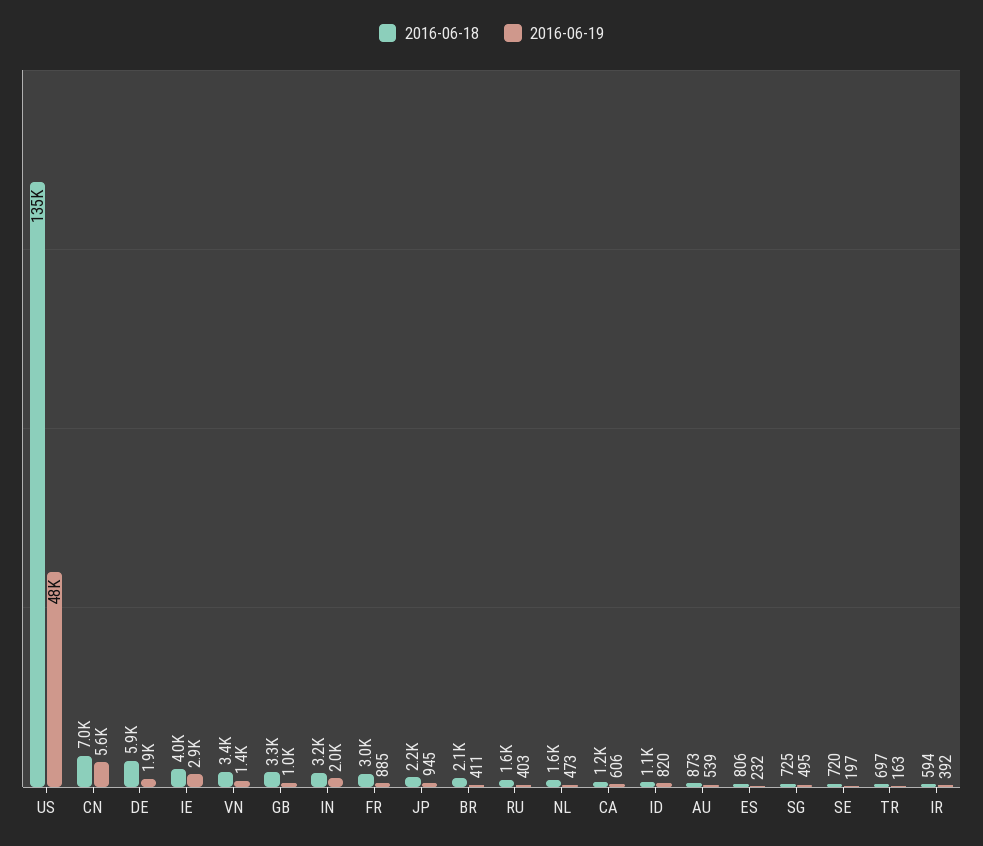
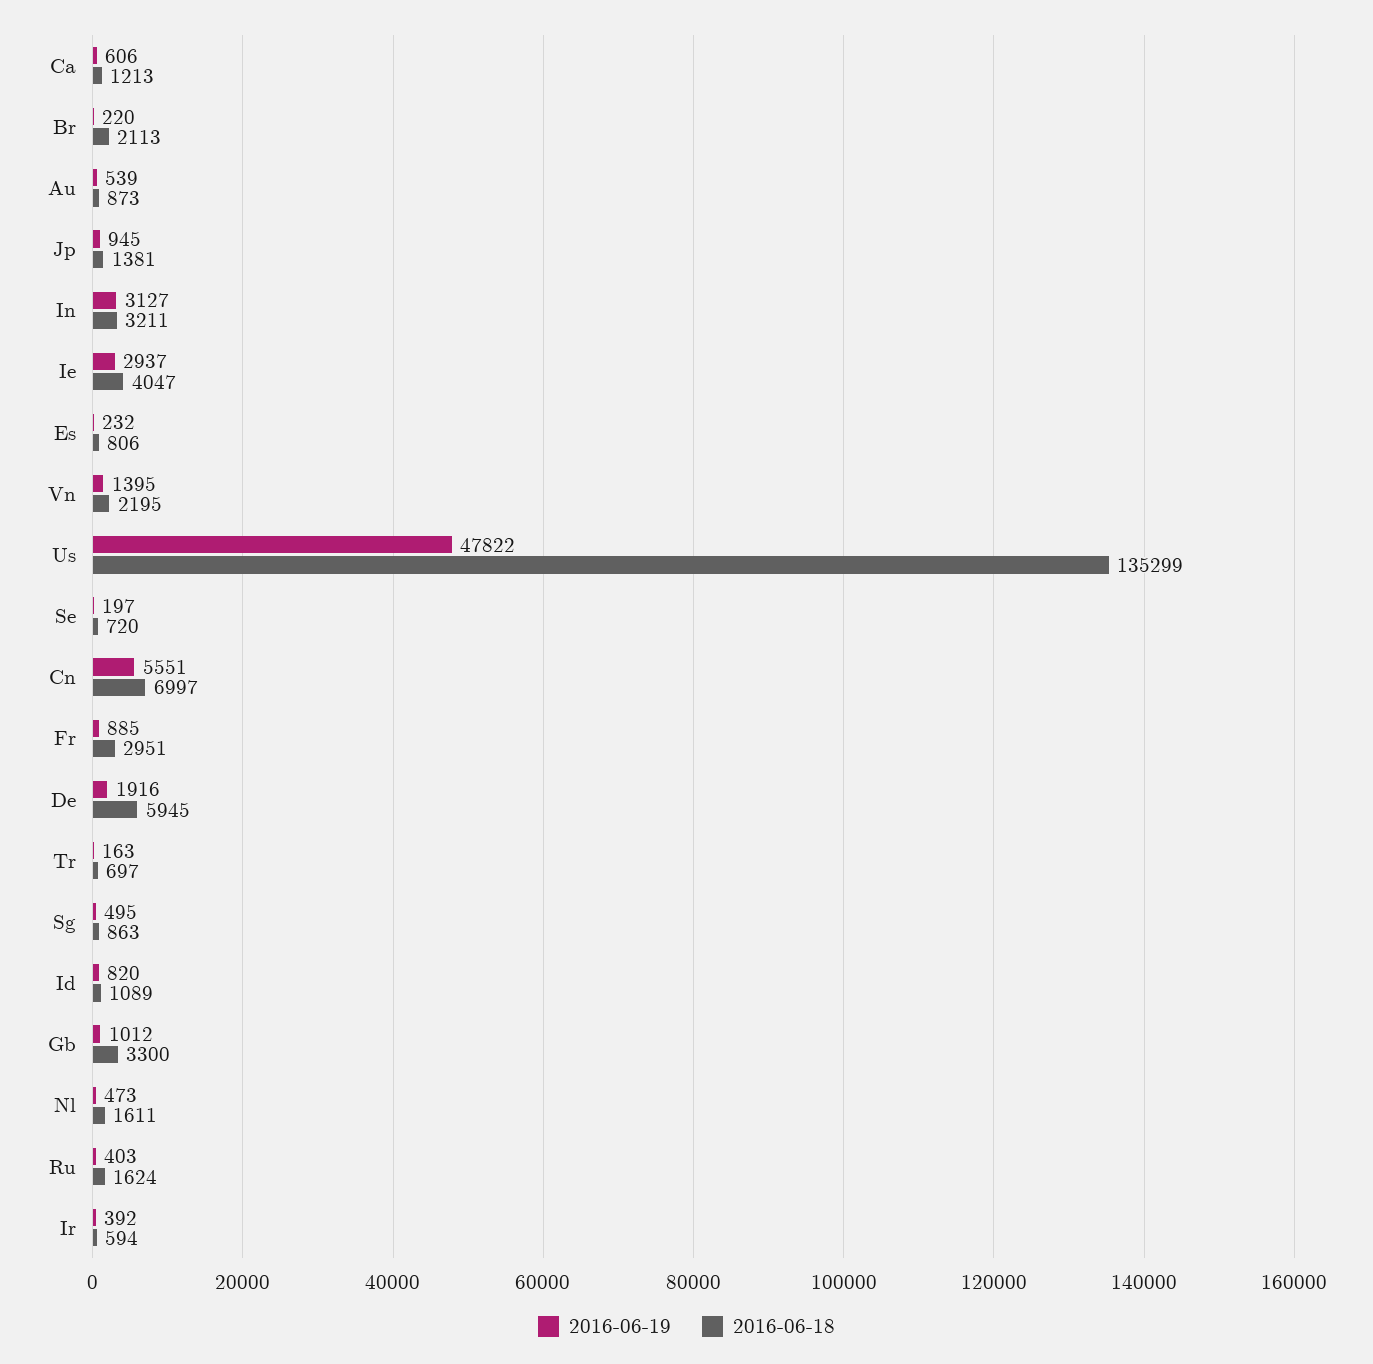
2016-06-18, VN: 3400 -> 2195
2016-06-19, IN: 2000 -> 3127
2016-06-18, JP: 2200 -> 1381
2016-06-19, BR: 411 -> 220
2016-06-18, SG: 725 -> 863

